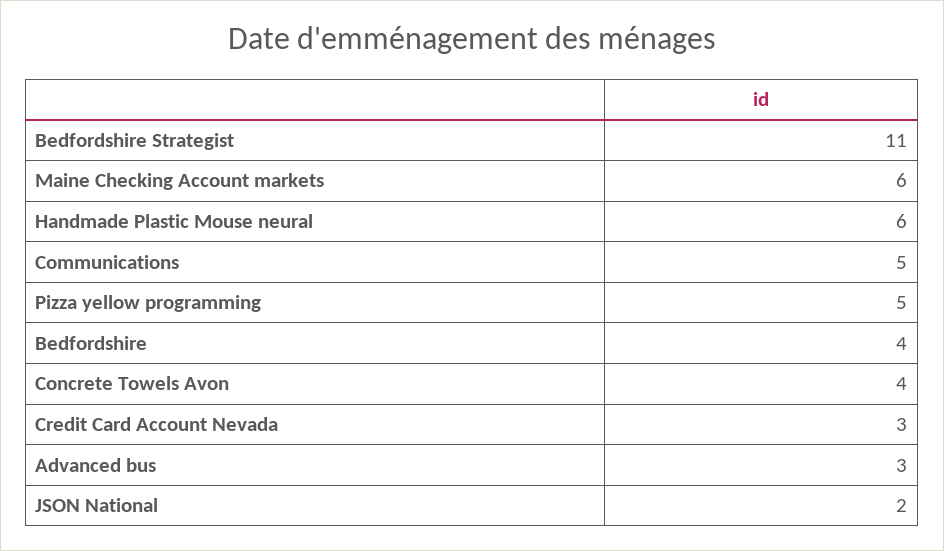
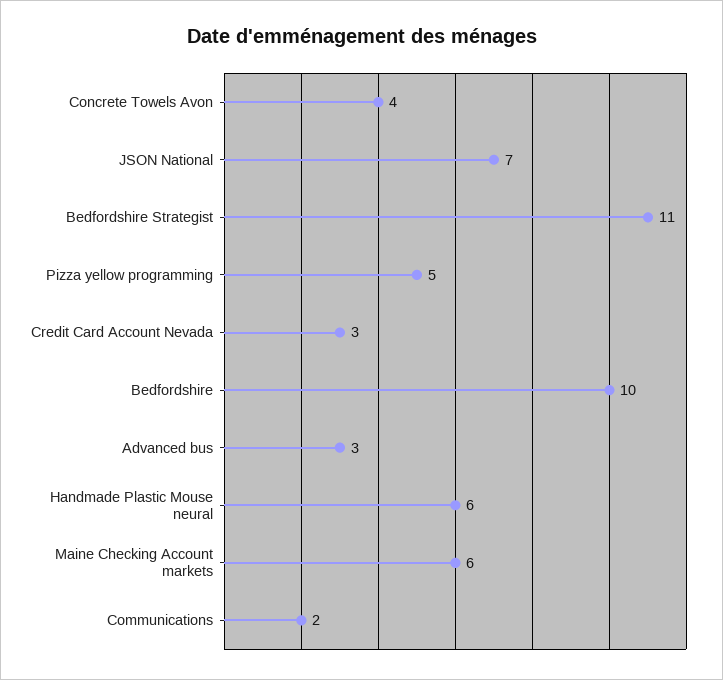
Communications: 5 -> 2
Bedfordshire: 4 -> 10
JSON National: 2 -> 7

